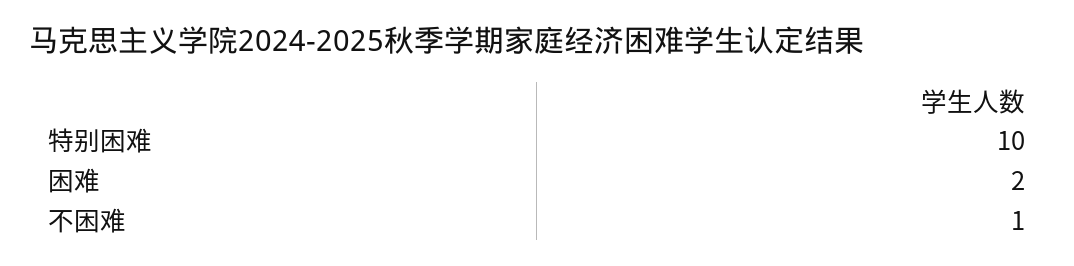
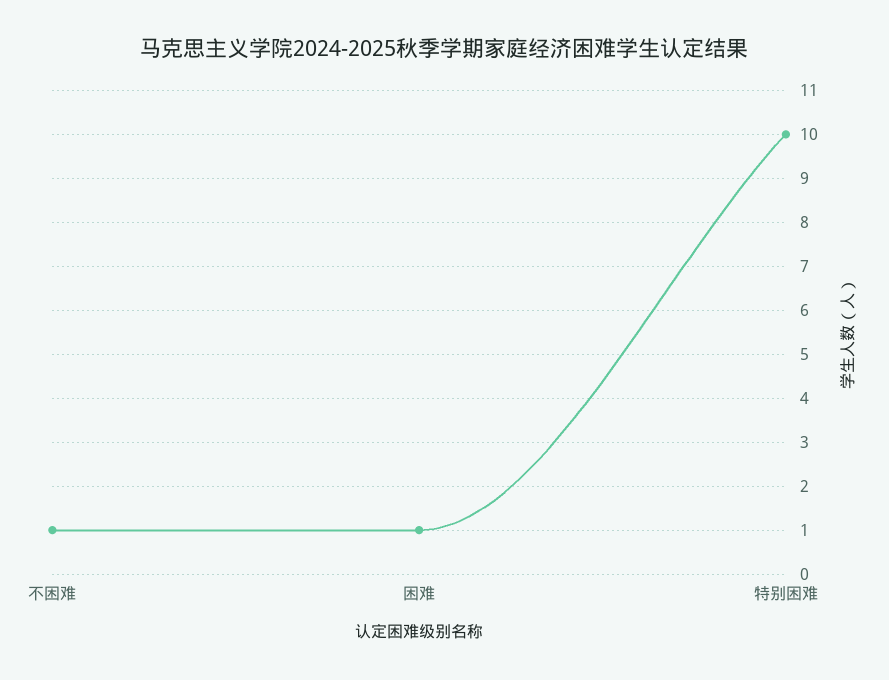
困难: 2 -> 1

